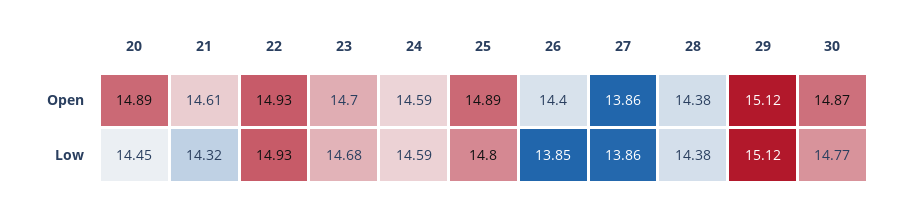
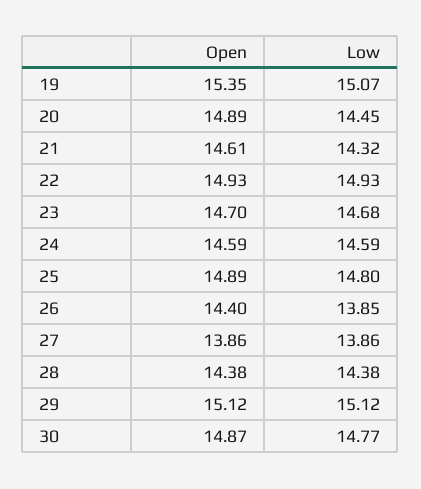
19, Open: none -> 15.35
19, Low: none -> 15.07

